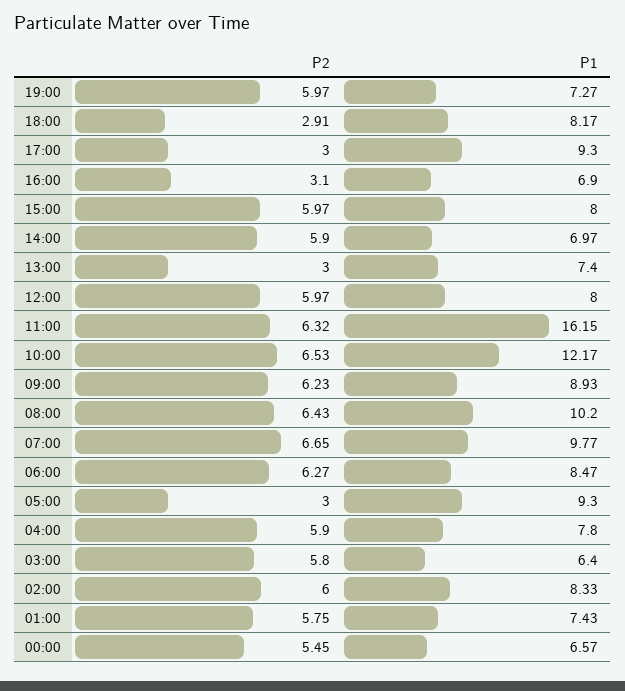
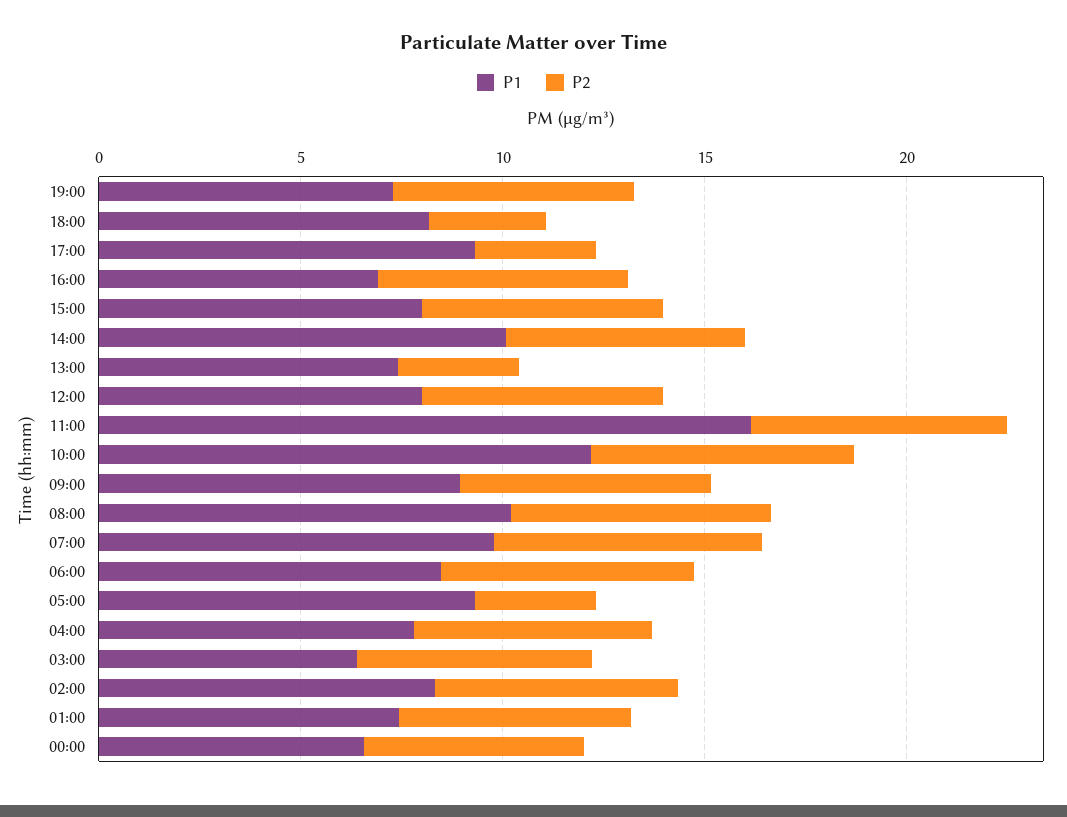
P2, 16:00: 3.1 -> 6
P1, 14:00: 6.97 -> 10

